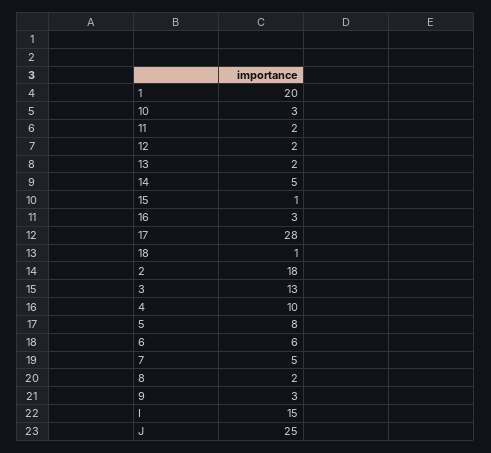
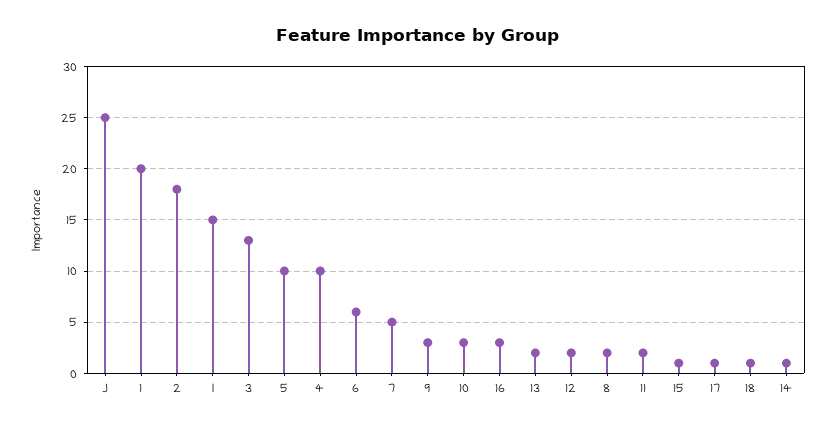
14: 5 -> 1
17: 28 -> 1
5: 8 -> 10

